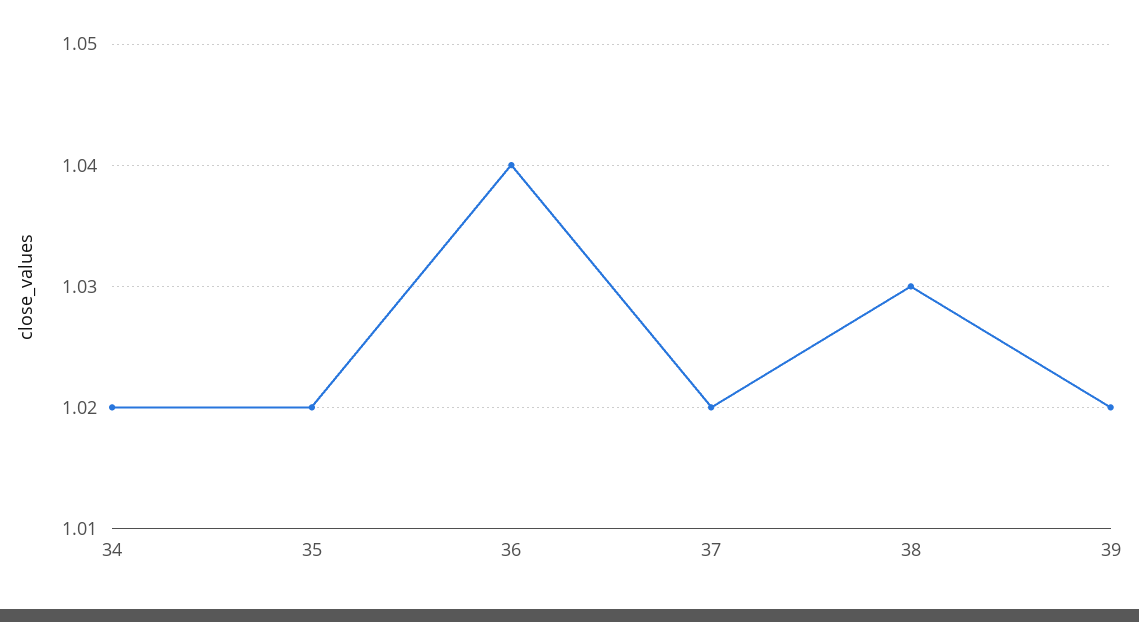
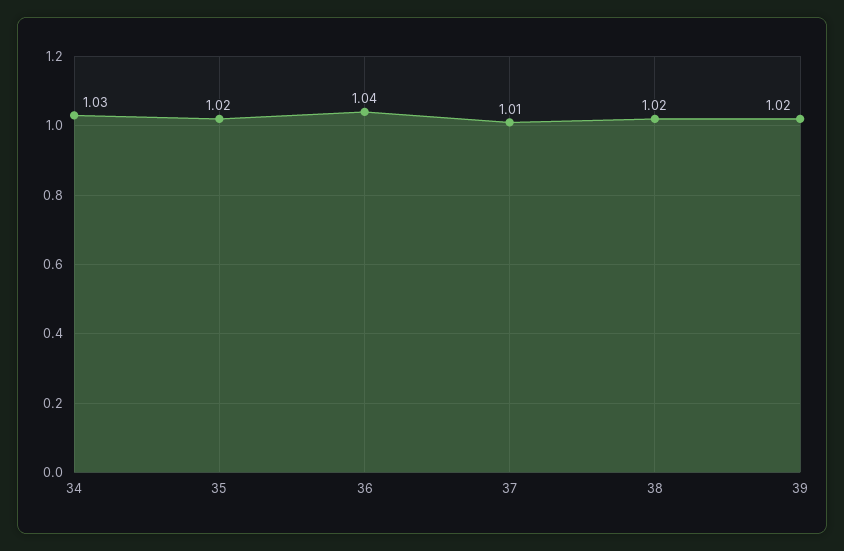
34: 1.02 -> 1.03
37: 1.02 -> 1.01
38: 1.03 -> 1.02

